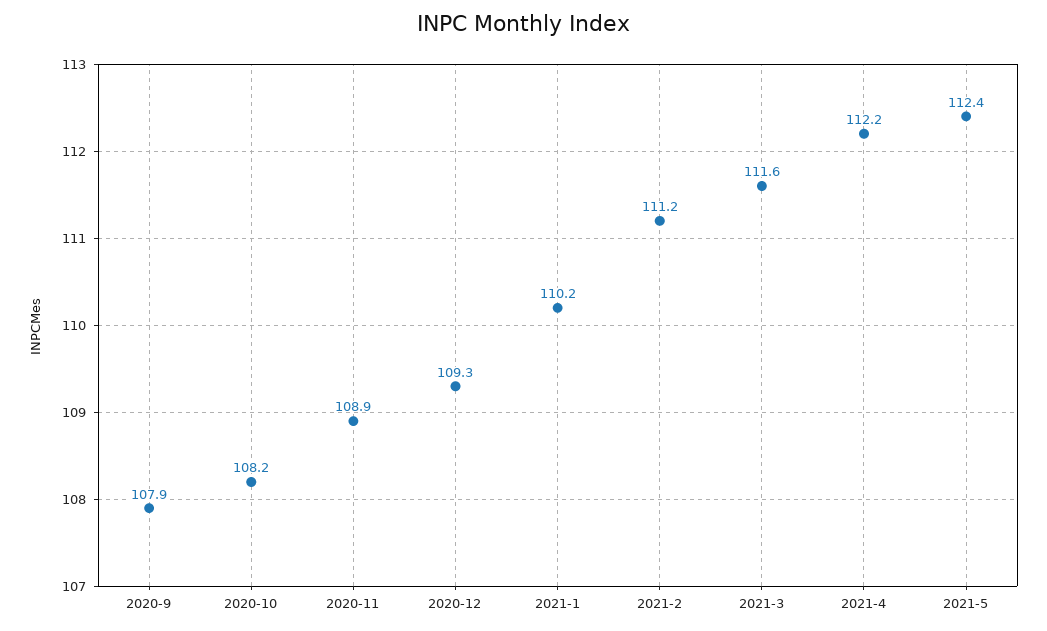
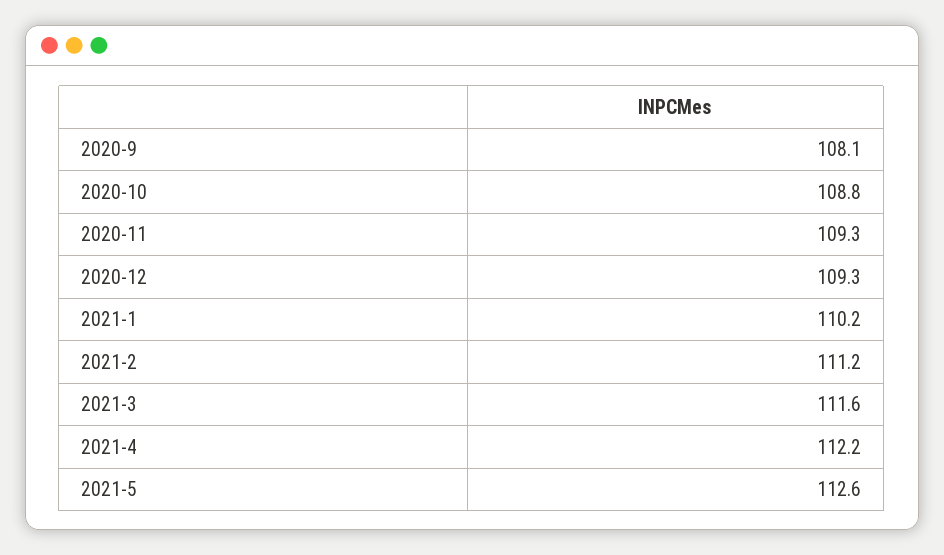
2020-9: 107.9 -> 108.1
2020-10: 108.2 -> 108.8
2020-11: 108.9 -> 109.3
2021-5: 112.4 -> 112.6

